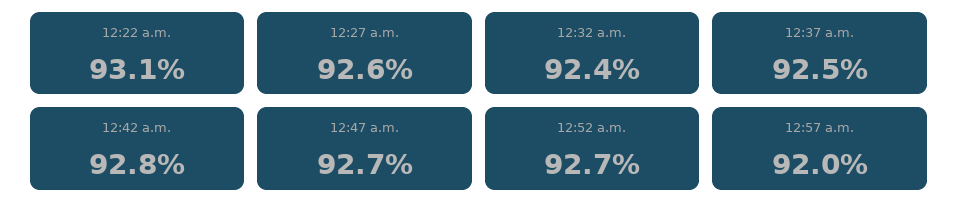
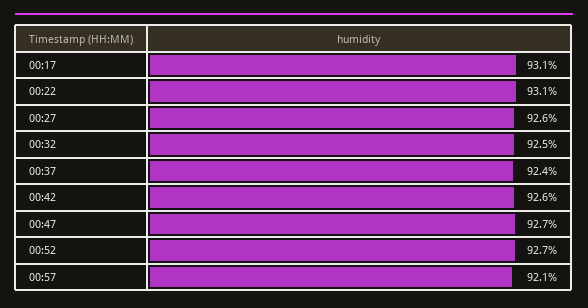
12:32 a.m.: 92.4 -> 92.5
12:37 a.m.: 92.5 -> 92.4
12:42 a.m.: 92.8 -> 92.6
12:57 a.m.: 92 -> 92.1
00:17: none -> 93.1

